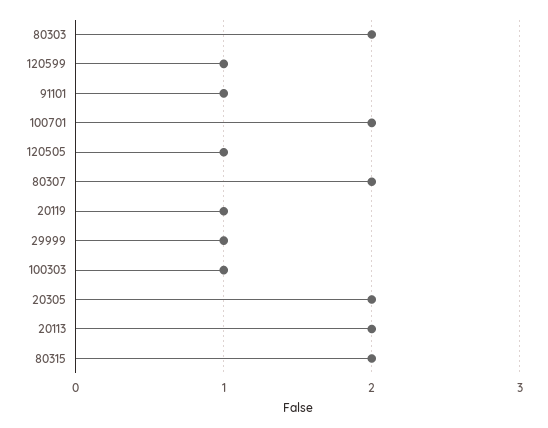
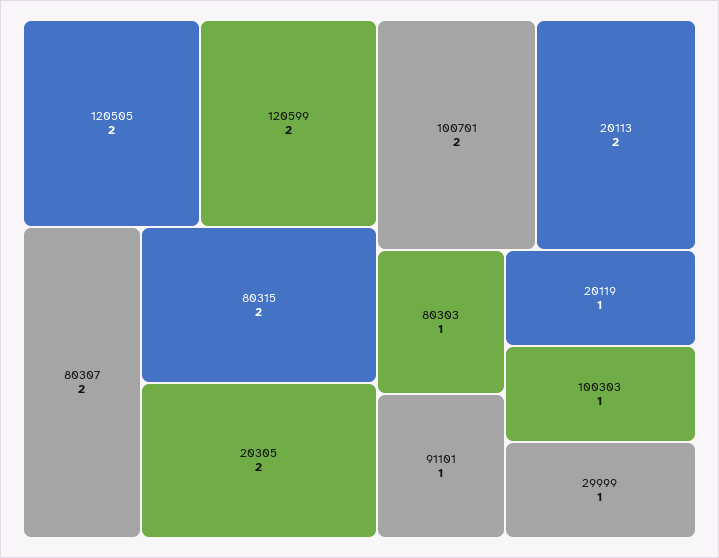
80303: 2 -> 1
120599: 1 -> 2
120505: 1 -> 2

